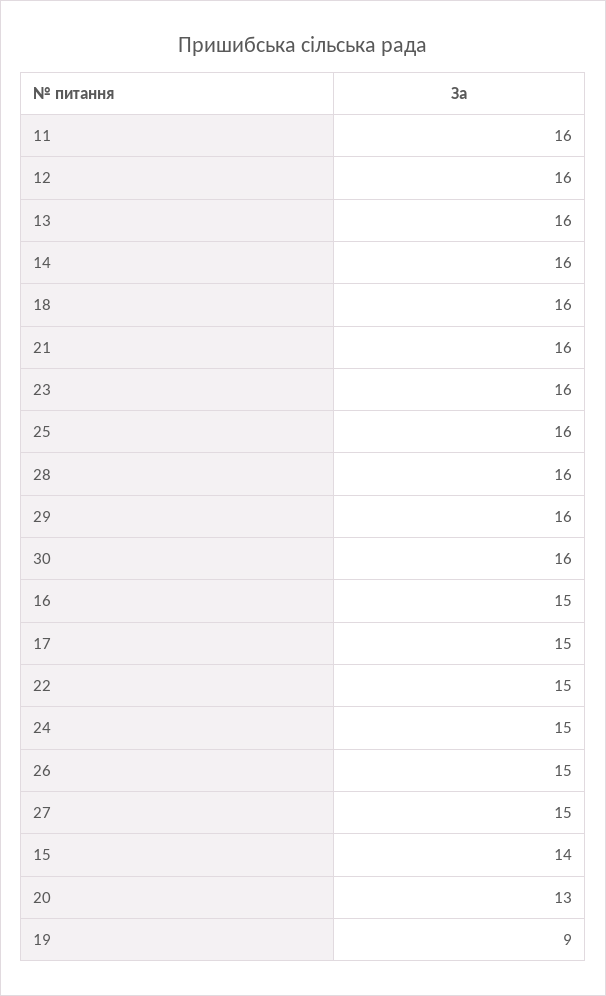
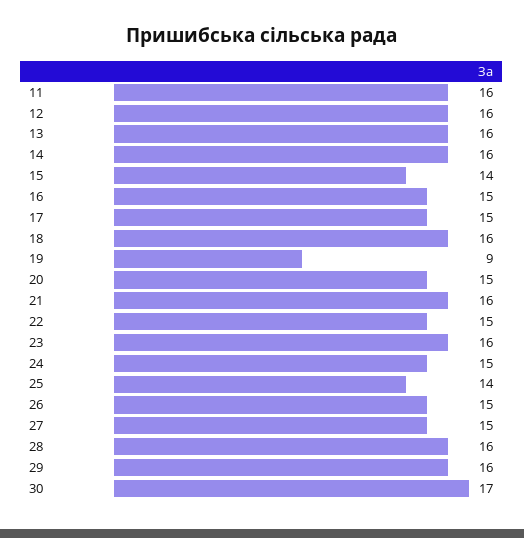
25: 16 -> 14
30: 16 -> 17
20: 13 -> 15

